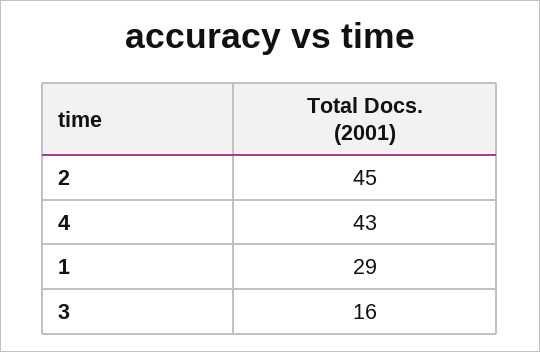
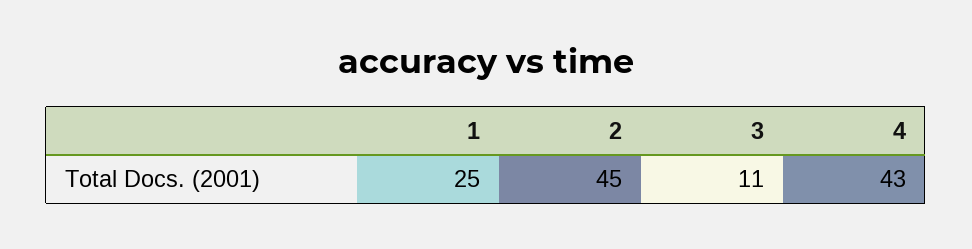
1: 29 -> 25
3: 16 -> 11

